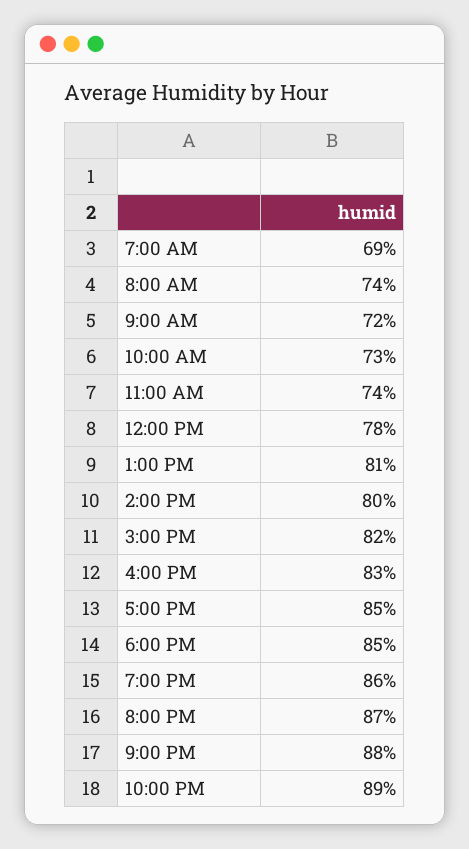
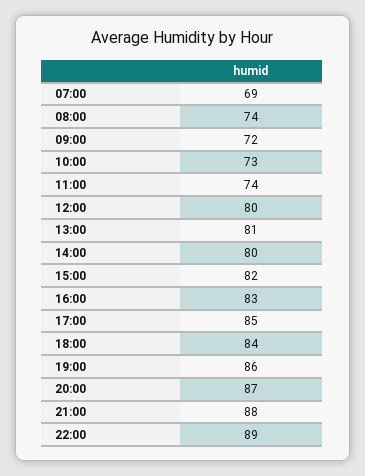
12:00 PM: 78 -> 80
6:00 PM: 85 -> 84

